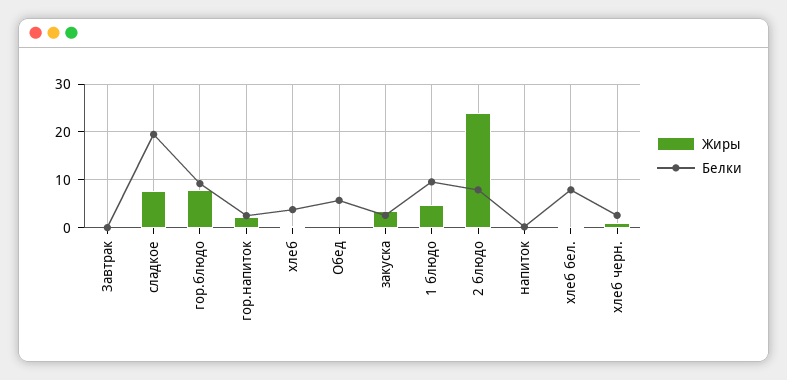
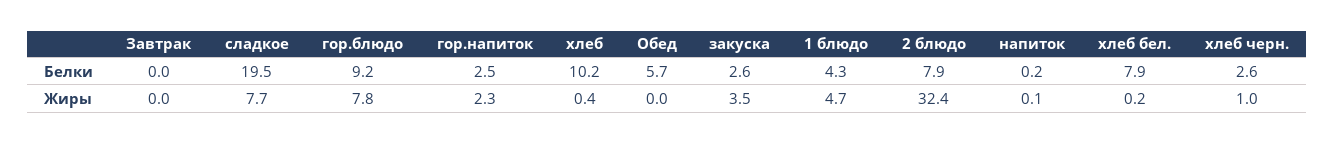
Белки, хлеб: 4 -> 10.2
Белки, 1 блюдо: 10 -> 4.3
Жиры, 2 блюдо: 24 -> 32.4

